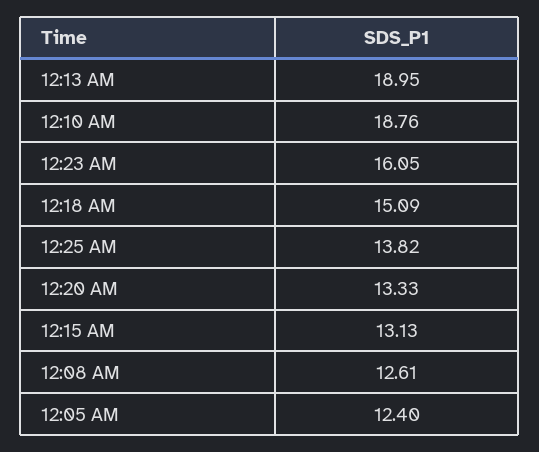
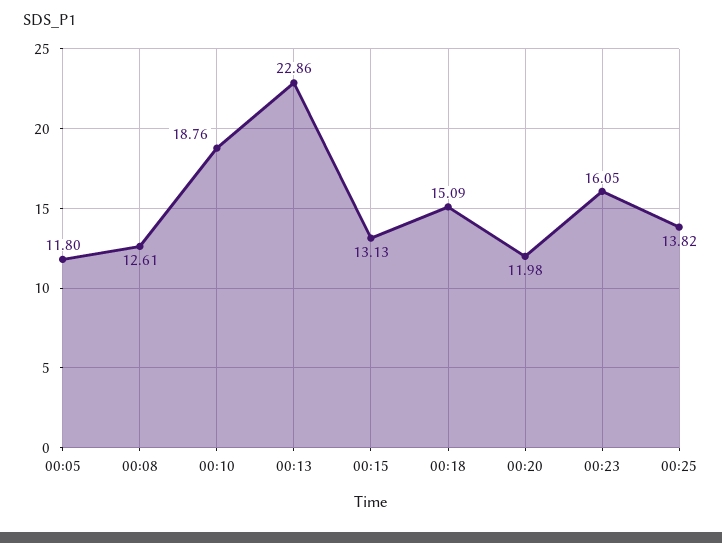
12:13 AM: 18.95 -> 22.86
12:20 AM: 13.33 -> 11.98
12:05 AM: 12.4 -> 11.8

